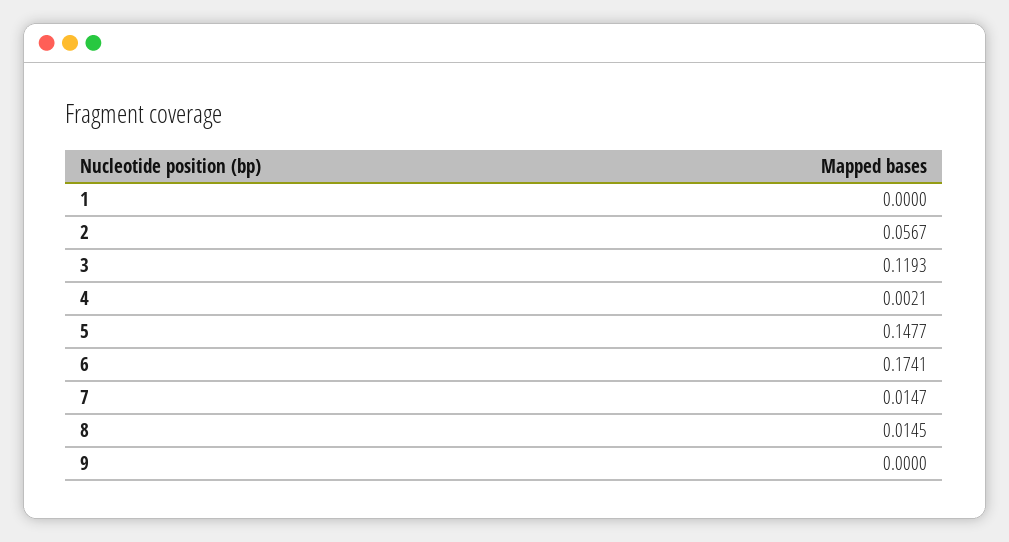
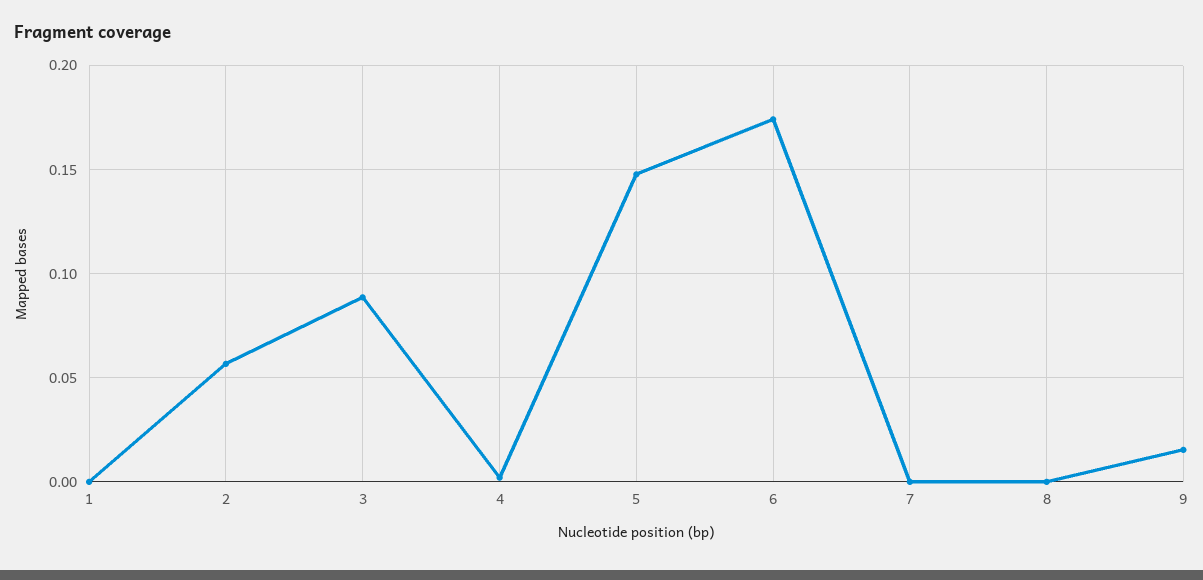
3: 0.1193 -> 0.09
7: 0.0147 -> 0
8: 0.0145 -> 0
9: 0 -> 0.015

